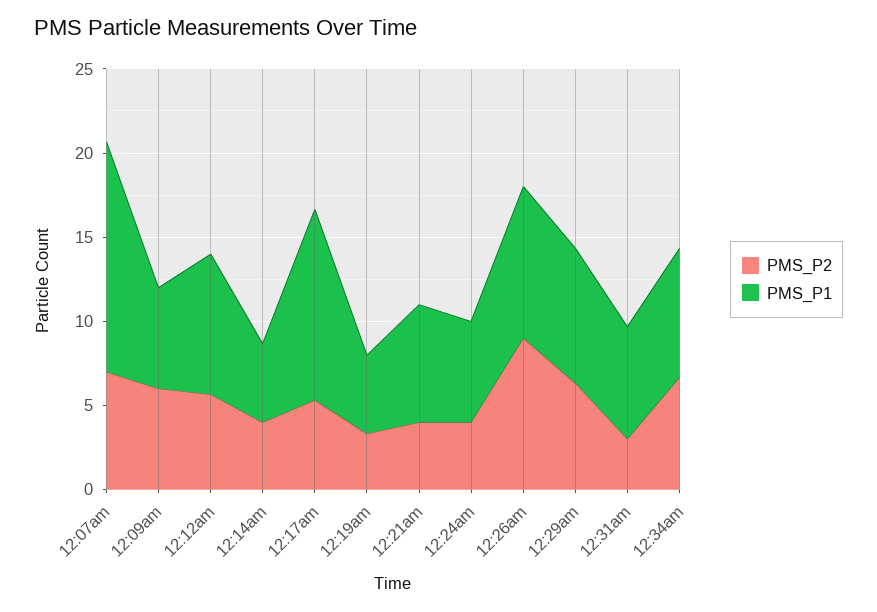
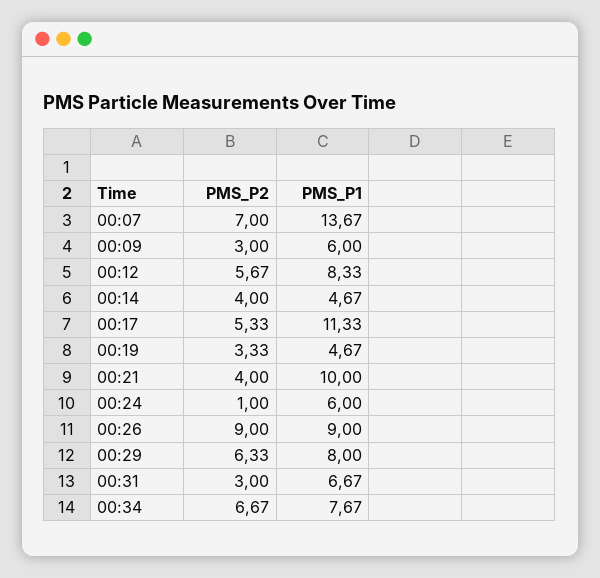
PMS_P2, 12:09am: 6 -> 3
PMS_P1, 12:21am: 7 -> 10
PMS_P2, 12:24am: 4 -> 1

